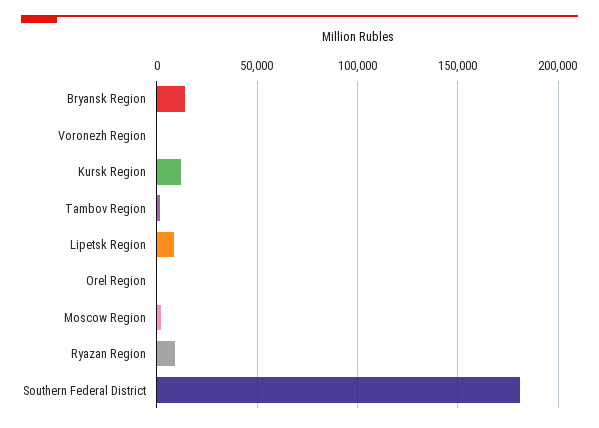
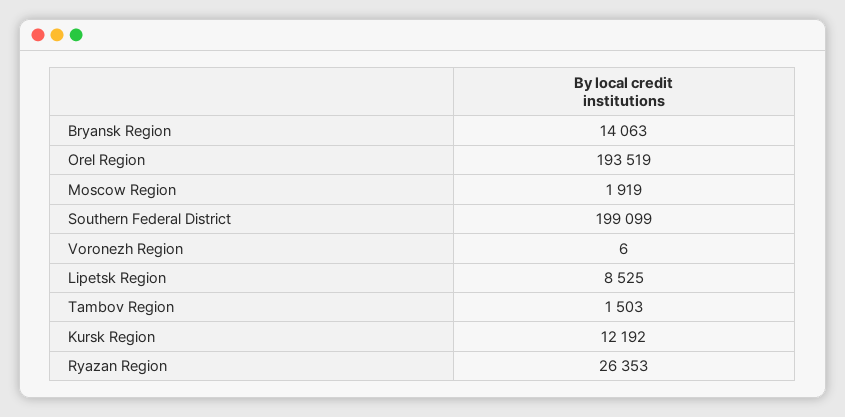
Orel Region: 0 -> 193519
Ryazan Region: 10000 -> 26353
Southern Federal District: 180000 -> 199099

